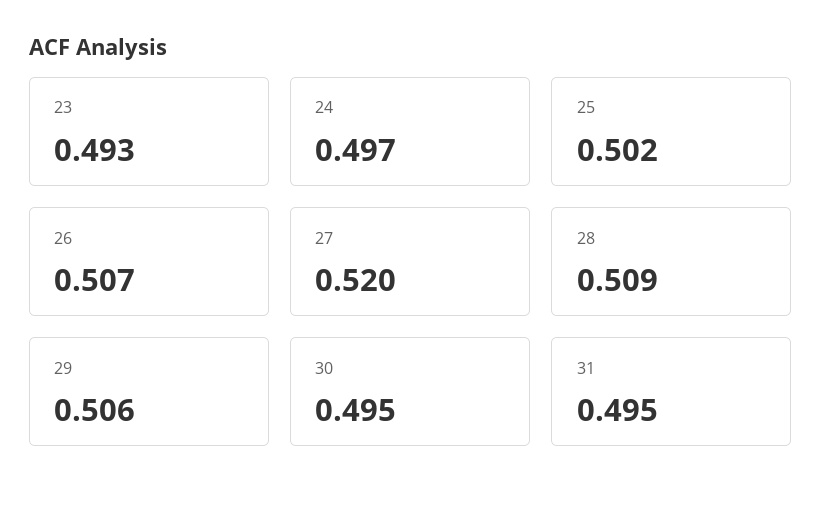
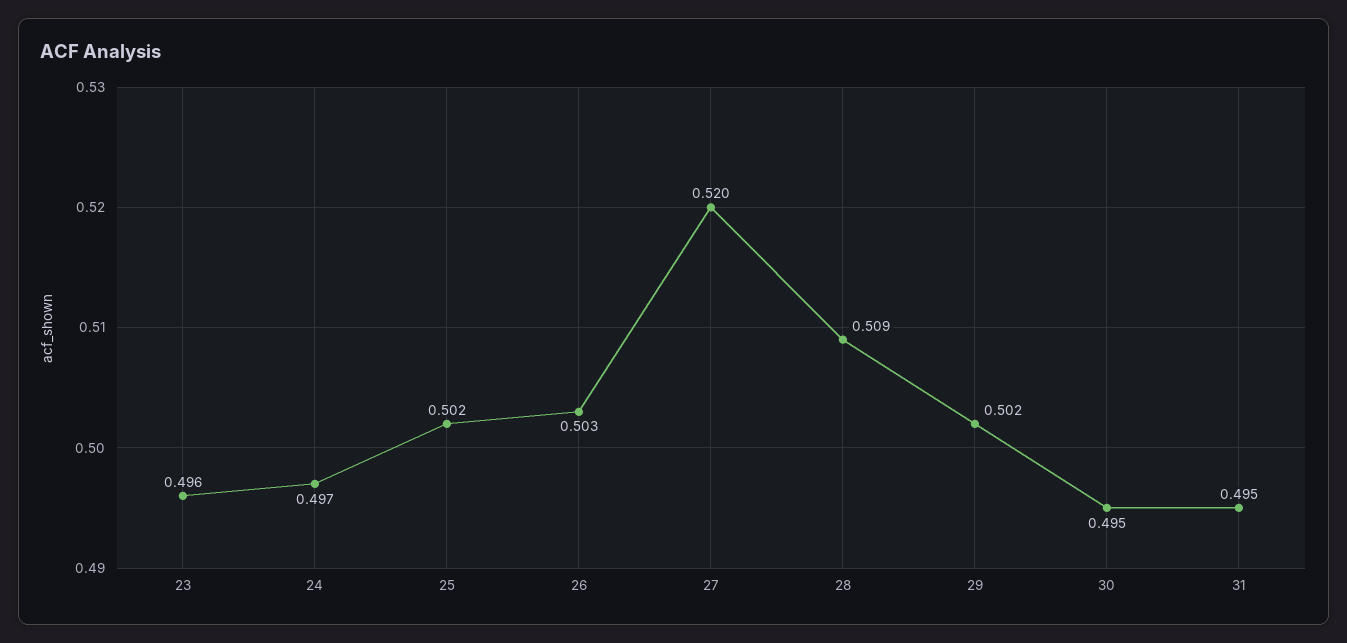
23: 0.493 -> 0.496
26: 0.507 -> 0.503
29: 0.506 -> 0.502

